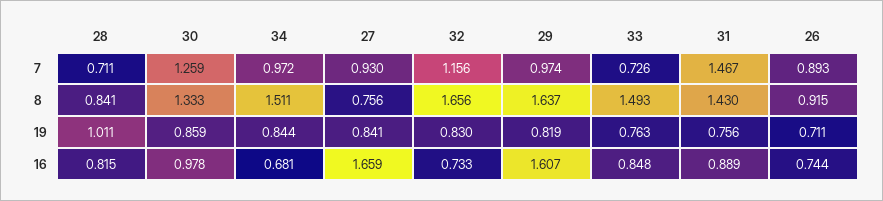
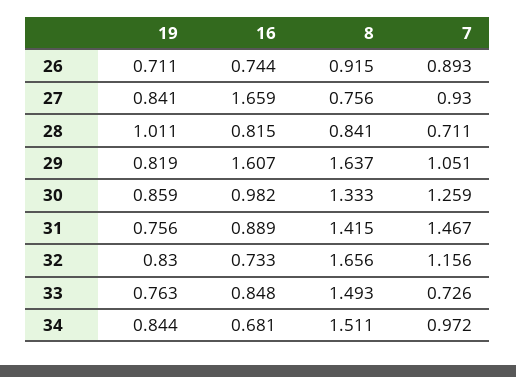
29, 7: 0.974 -> 1.051
31, 8: 1.43 -> 1.415
30, 16: 0.978 -> 0.982

